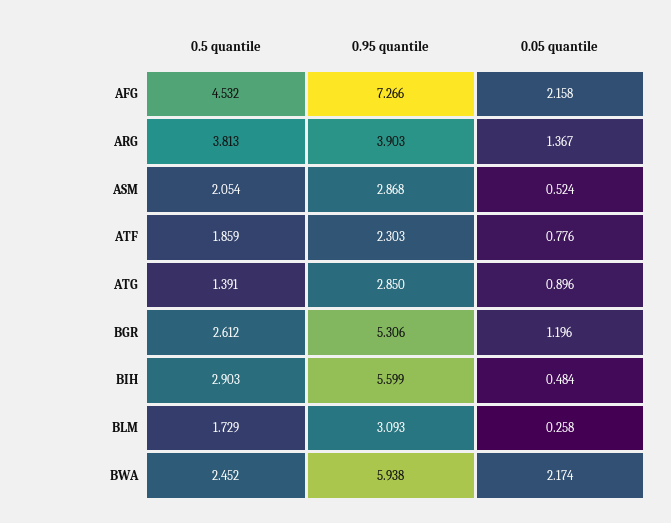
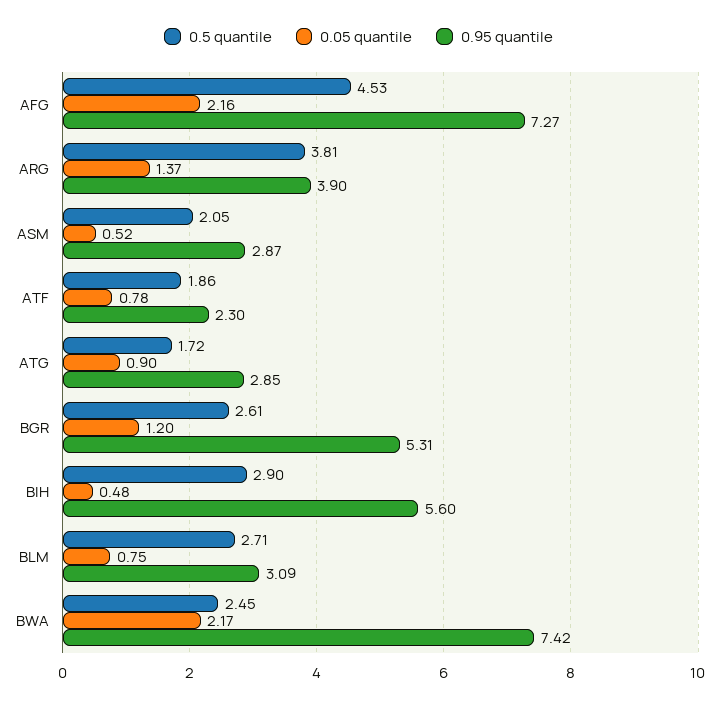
0.5 quantile, ATG: 1.391 -> 1.72
0.5 quantile, BLM: 1.729 -> 2.71
0.05 quantile, BLM: 0.258 -> 0.75
0.95 quantile, BWA: 5.938 -> 7.42

